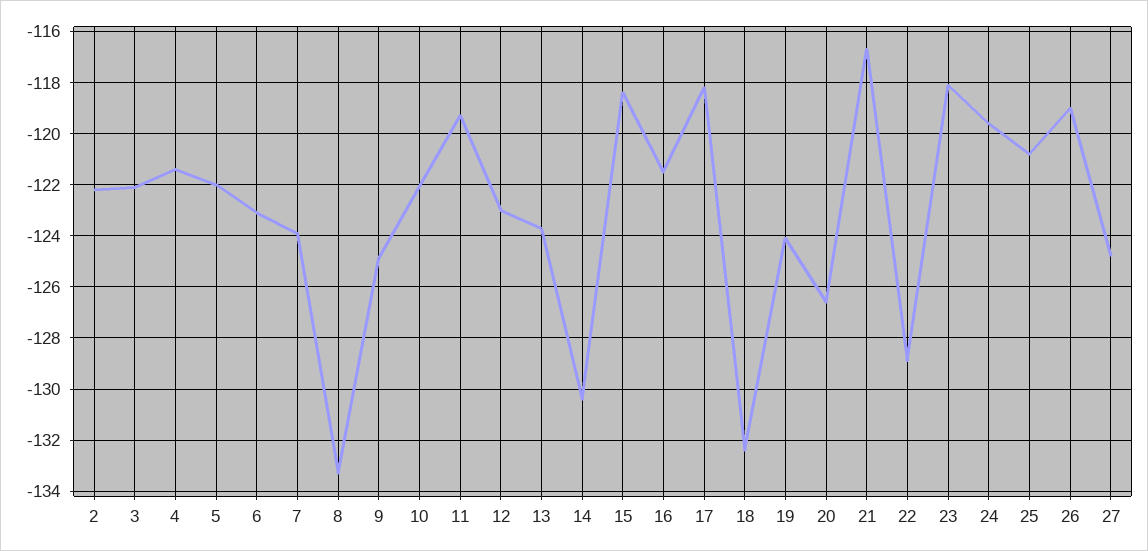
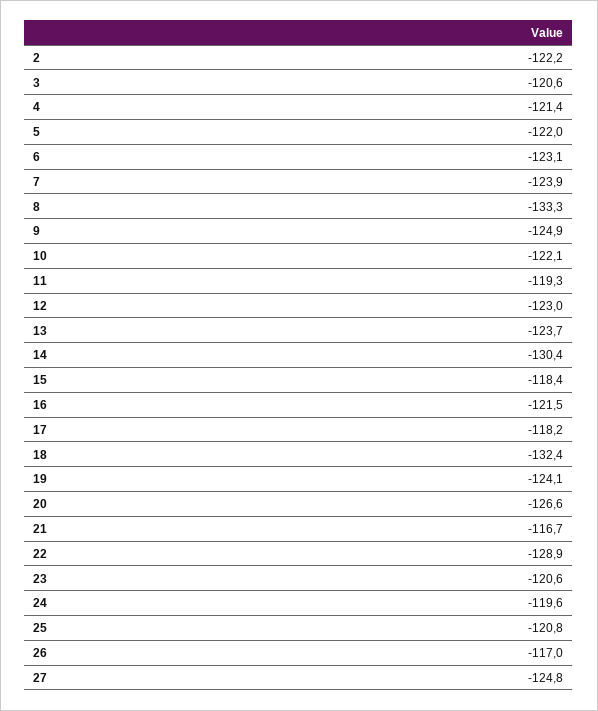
3: -122 -> -120.6
23: -118 -> -120.6
26: -119 -> -117

